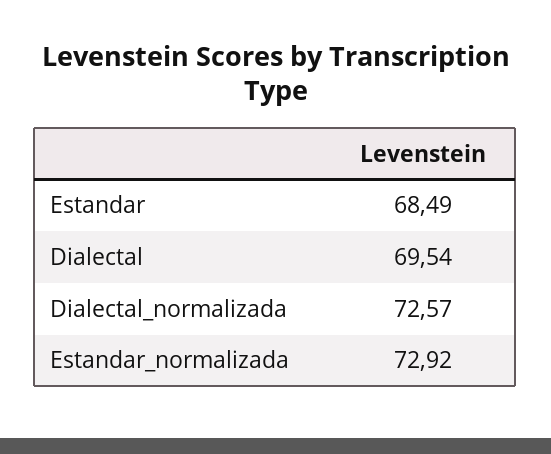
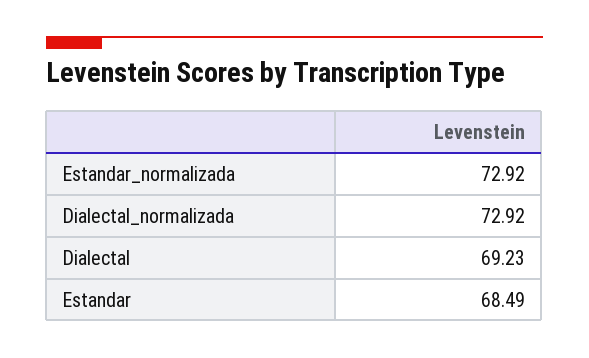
Dialectal: 69.54 -> 69.23
Dialectal_normalizada: 72.57 -> 72.92

